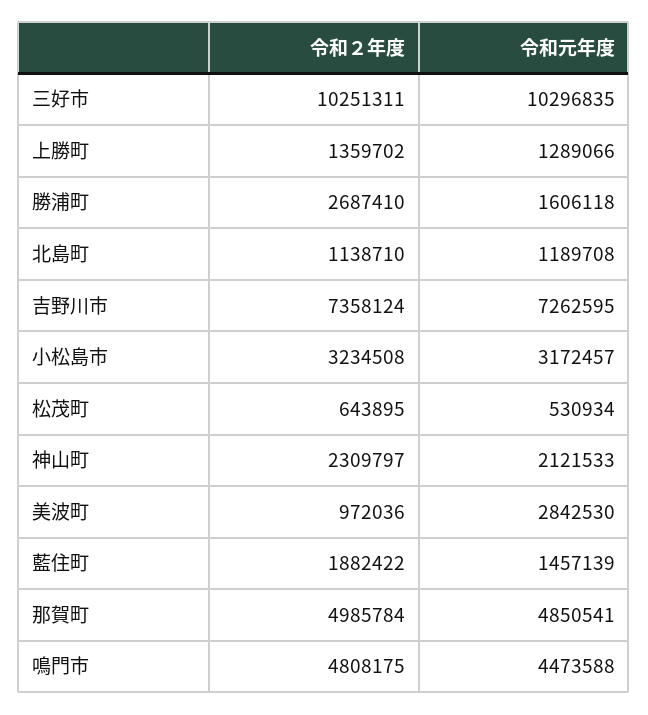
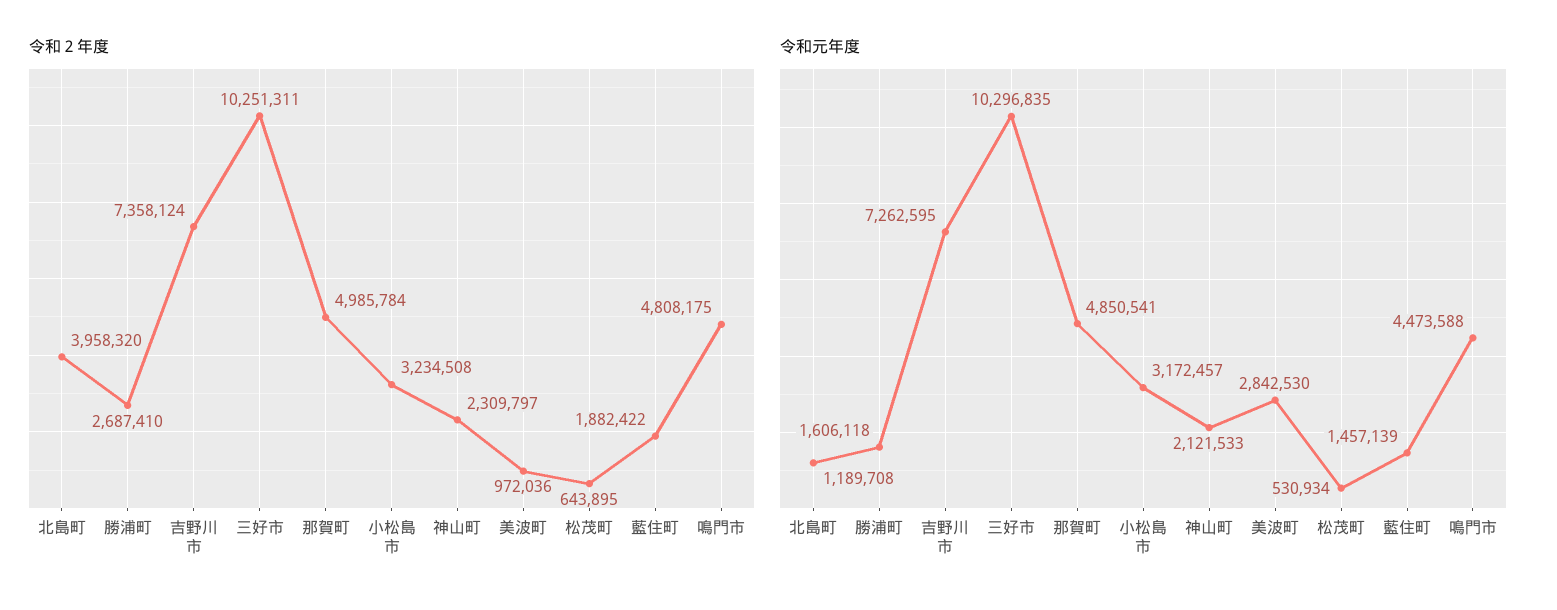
令和２年度, 上勝町: 1359702 -> none
令和元年度, 上勝町: 1289066 -> none
令和２年度, 北島町: 1138710 -> 3958320

